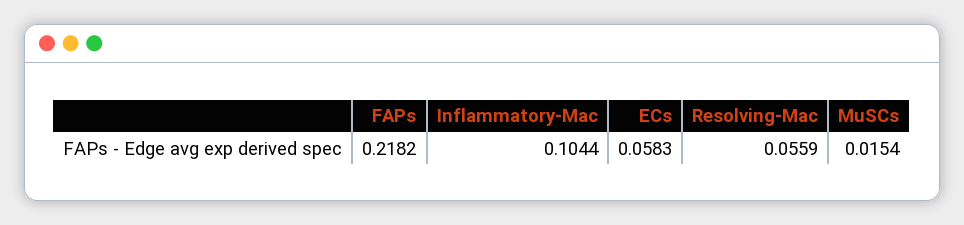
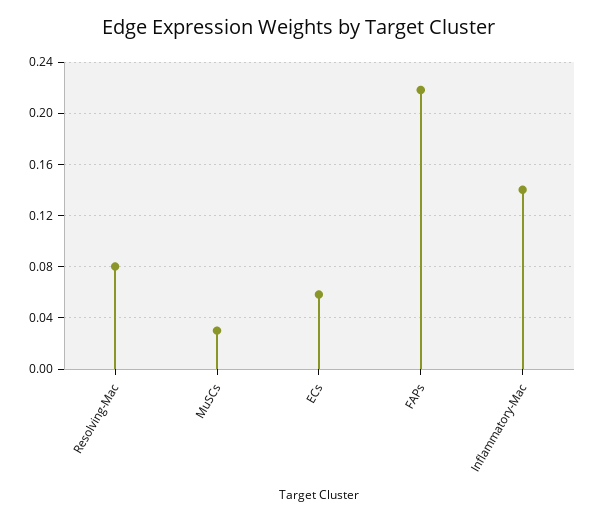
Inflammatory-Mac: 0.1044 -> 0.14
Resolving-Mac: 0.0559 -> 0.08
MuSCs: 0.0154 -> 0.03

